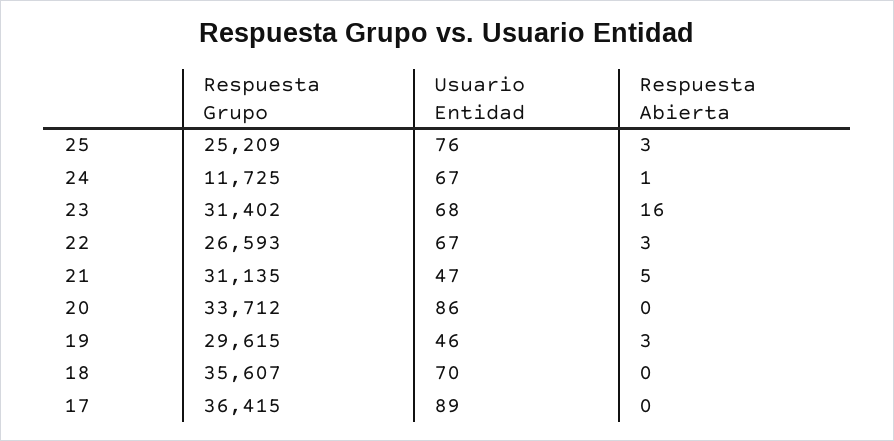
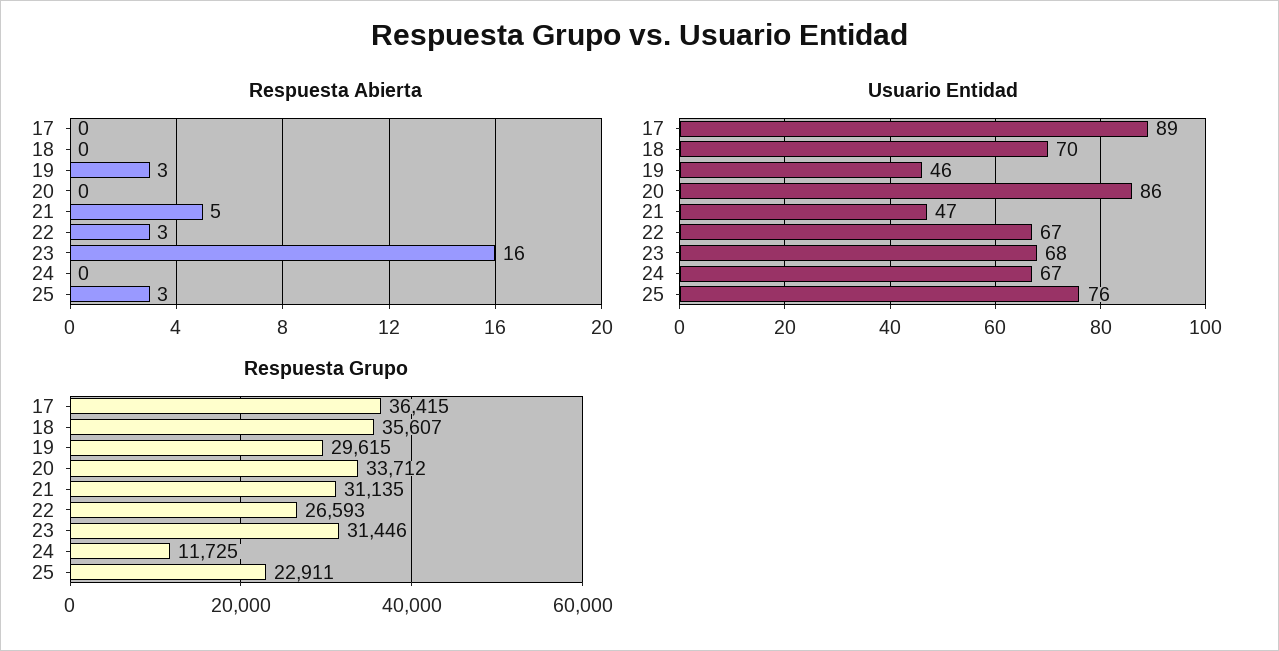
Respuesta Grupo, 25: 25209 -> 22911
Respuesta Abierta, 24: 1 -> 0
Respuesta Grupo, 23: 31402 -> 31446

